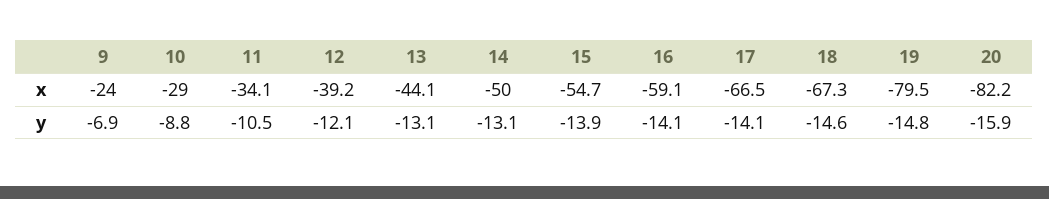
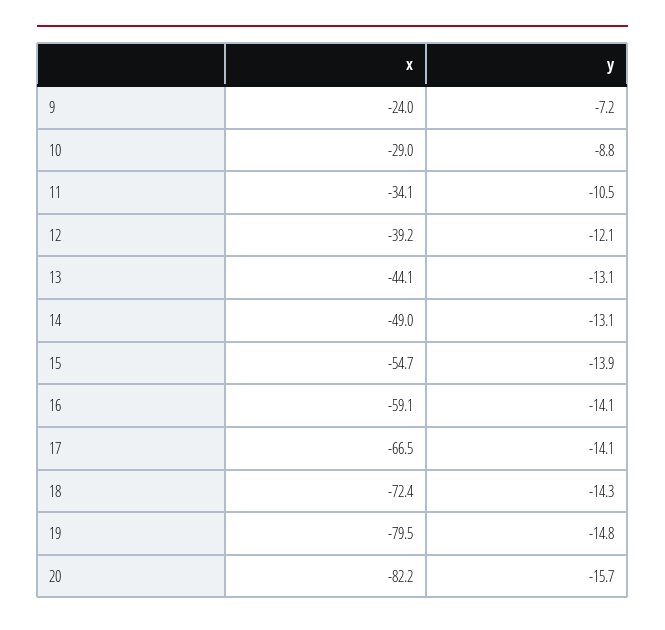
14, x: -50 -> -49
18, x: -67.3 -> -72.4
9, y: -6.9 -> -7.2
18, y: -14.6 -> -14.3
20, y: -15.9 -> -15.7

